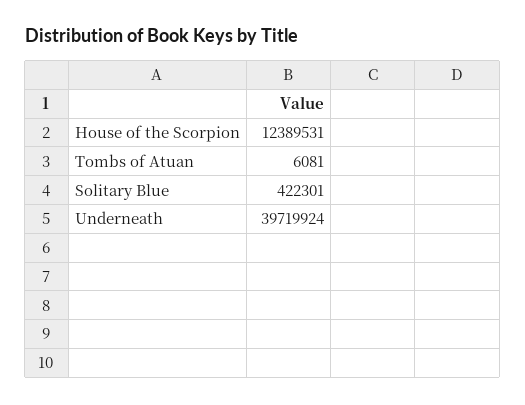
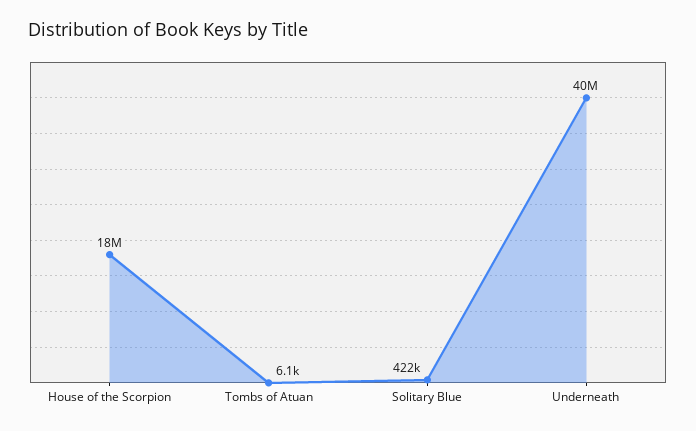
House of the Scorpion: 12389531 -> 18000000

